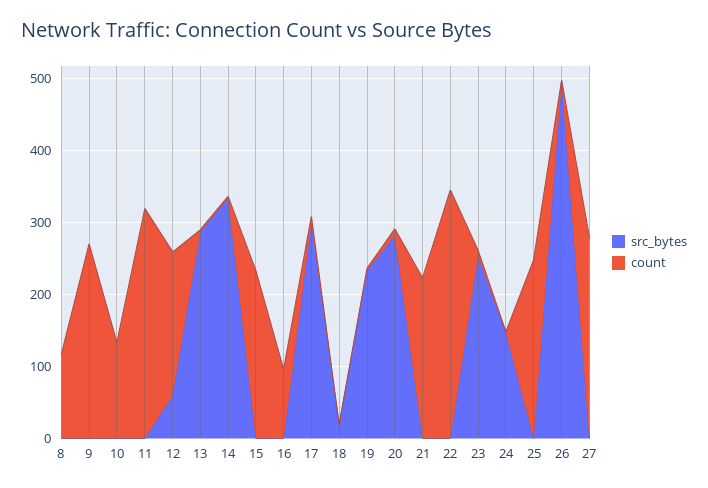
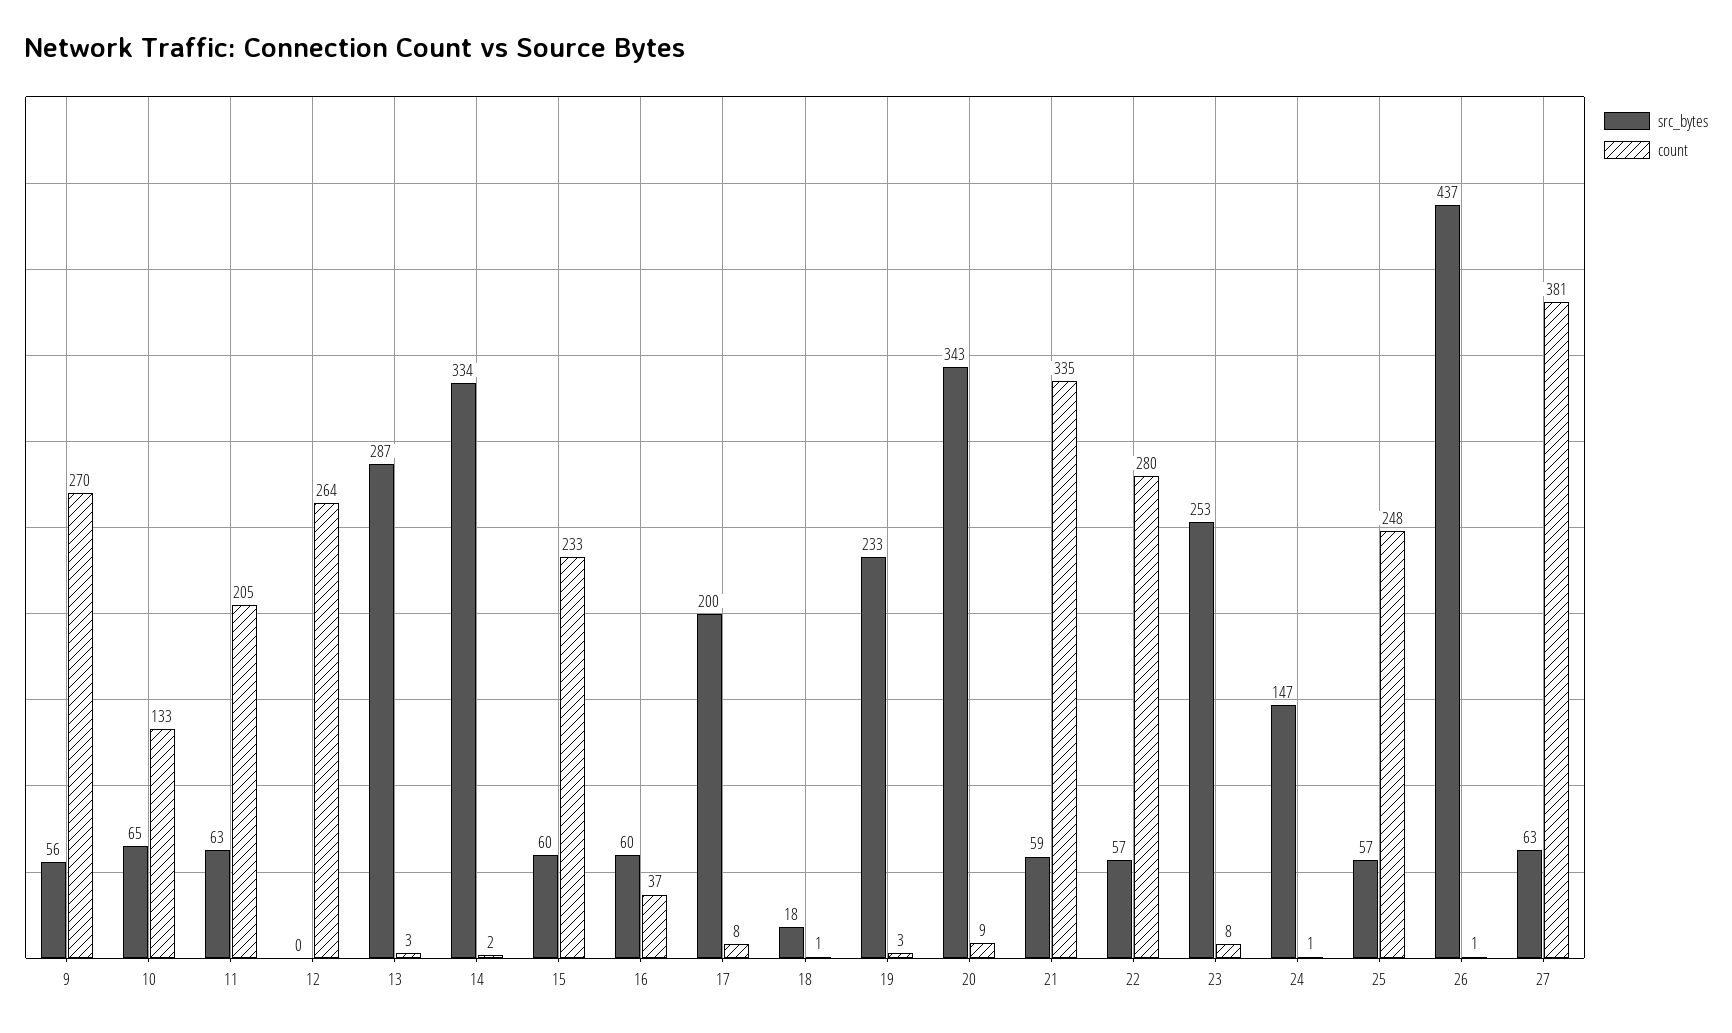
src_bytes, 8: 0 -> none
count, 8: 120 -> none
src_bytes, 9: 0 -> 56
src_bytes, 10: 0 -> 65
src_bytes, 11: 0 -> 63
count, 11: 320 -> 205
src_bytes, 12: 60 -> 0
count, 12: 200 -> 264
src_bytes, 15: 0 -> 60
src_bytes, 16: 0 -> 60
count, 16: 100 -> 37
src_bytes, 17: 300 -> 200
src_bytes, 20: 280 -> 343
src_bytes, 21: 0 -> 59
count, 21: 220 -> 335
src_bytes, 22: 0 -> 57
count, 22: 340 -> 280
src_bytes, 25: 0 -> 57
src_bytes, 26: 500 -> 437
src_bytes, 27: 0 -> 63
count, 27: 280 -> 381

